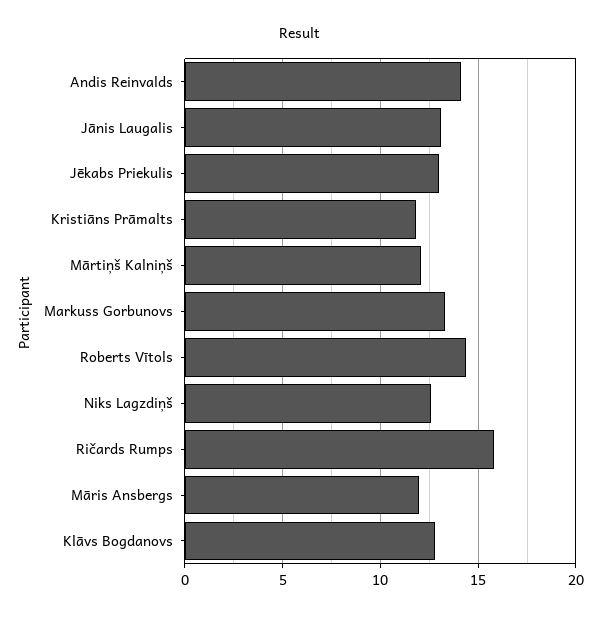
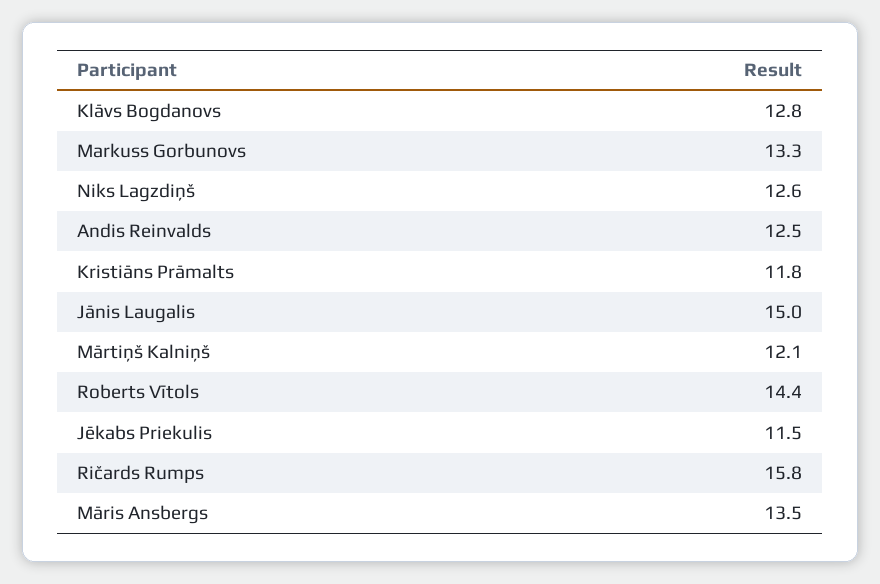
Andis Reinvalds: 14 -> 12.5
Jānis Laugalis: 13 -> 15
Jēkabs Priekulis: 13 -> 11.5
Māris Ansbergs: 12 -> 13.5

